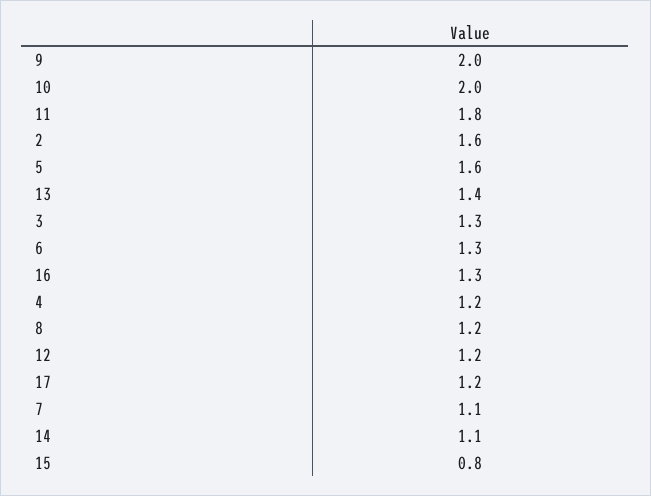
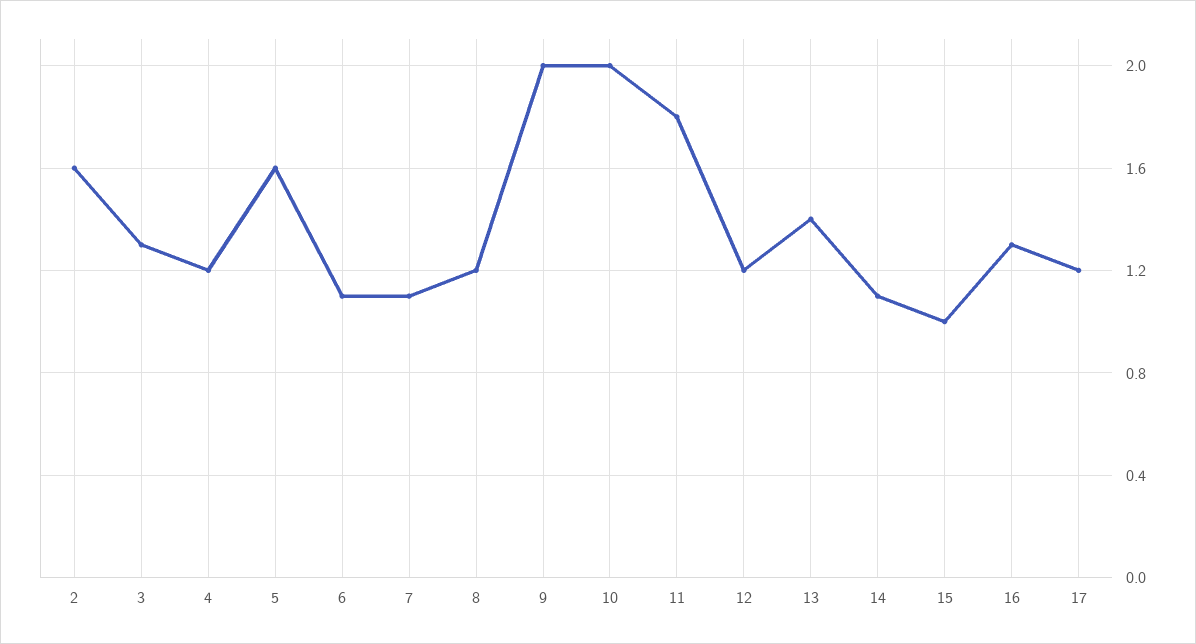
6: 1.3 -> 1.1
15: 0.8 -> 1

